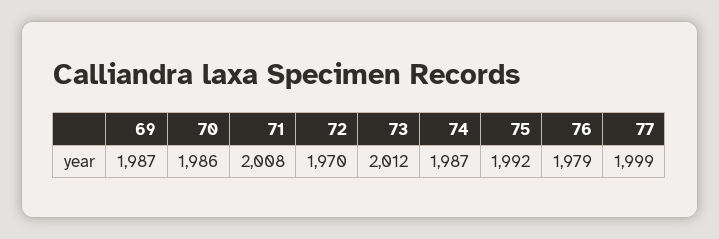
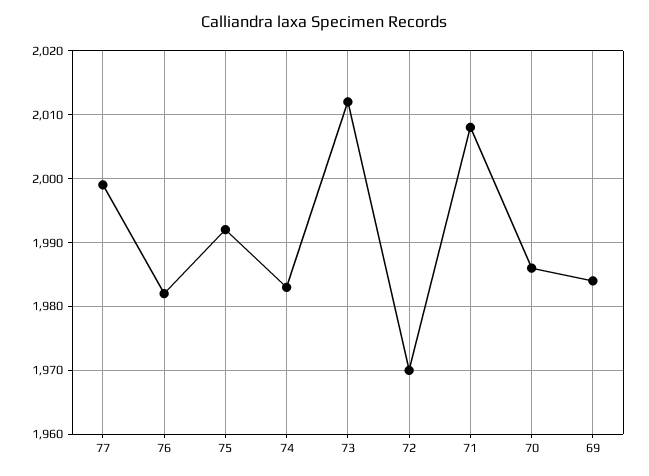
69: 1987 -> 1984
74: 1987 -> 1983
76: 1979 -> 1982

